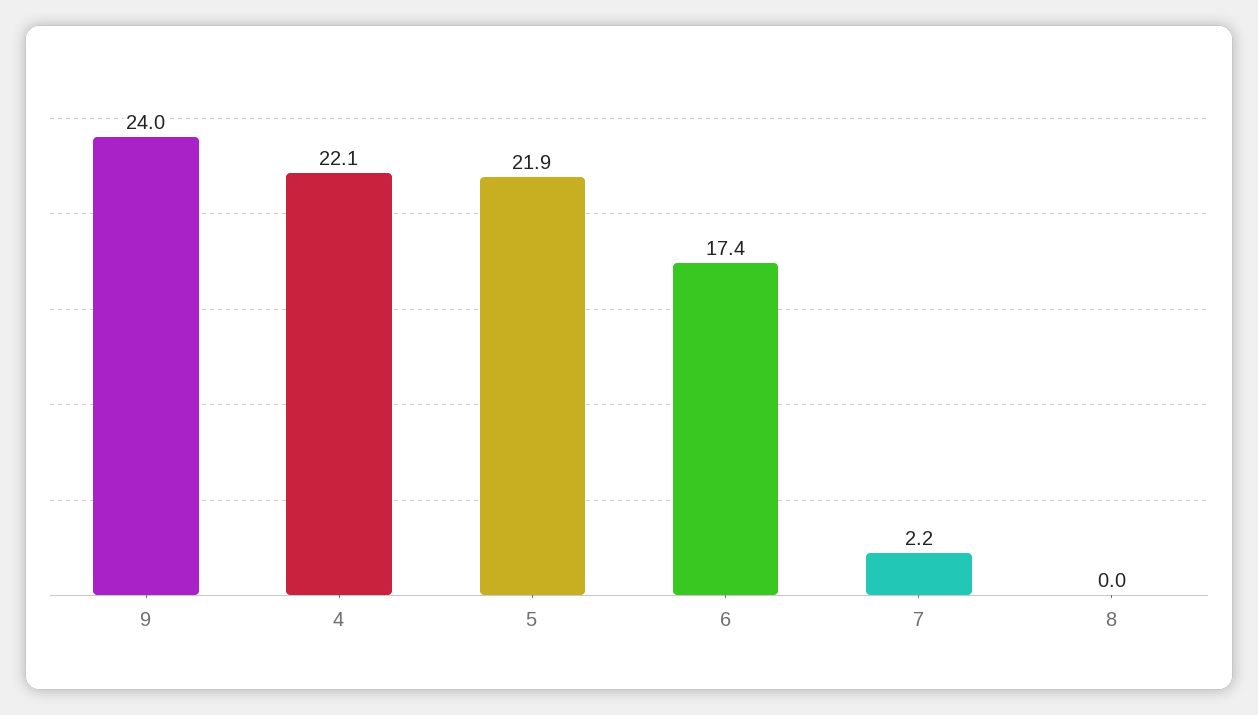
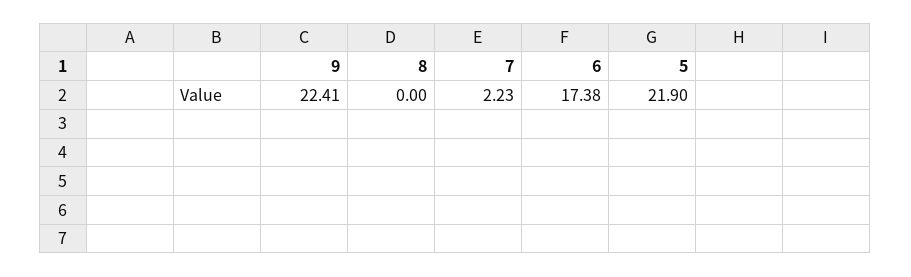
9: 24 -> 22.41
4: 22.1 -> none

